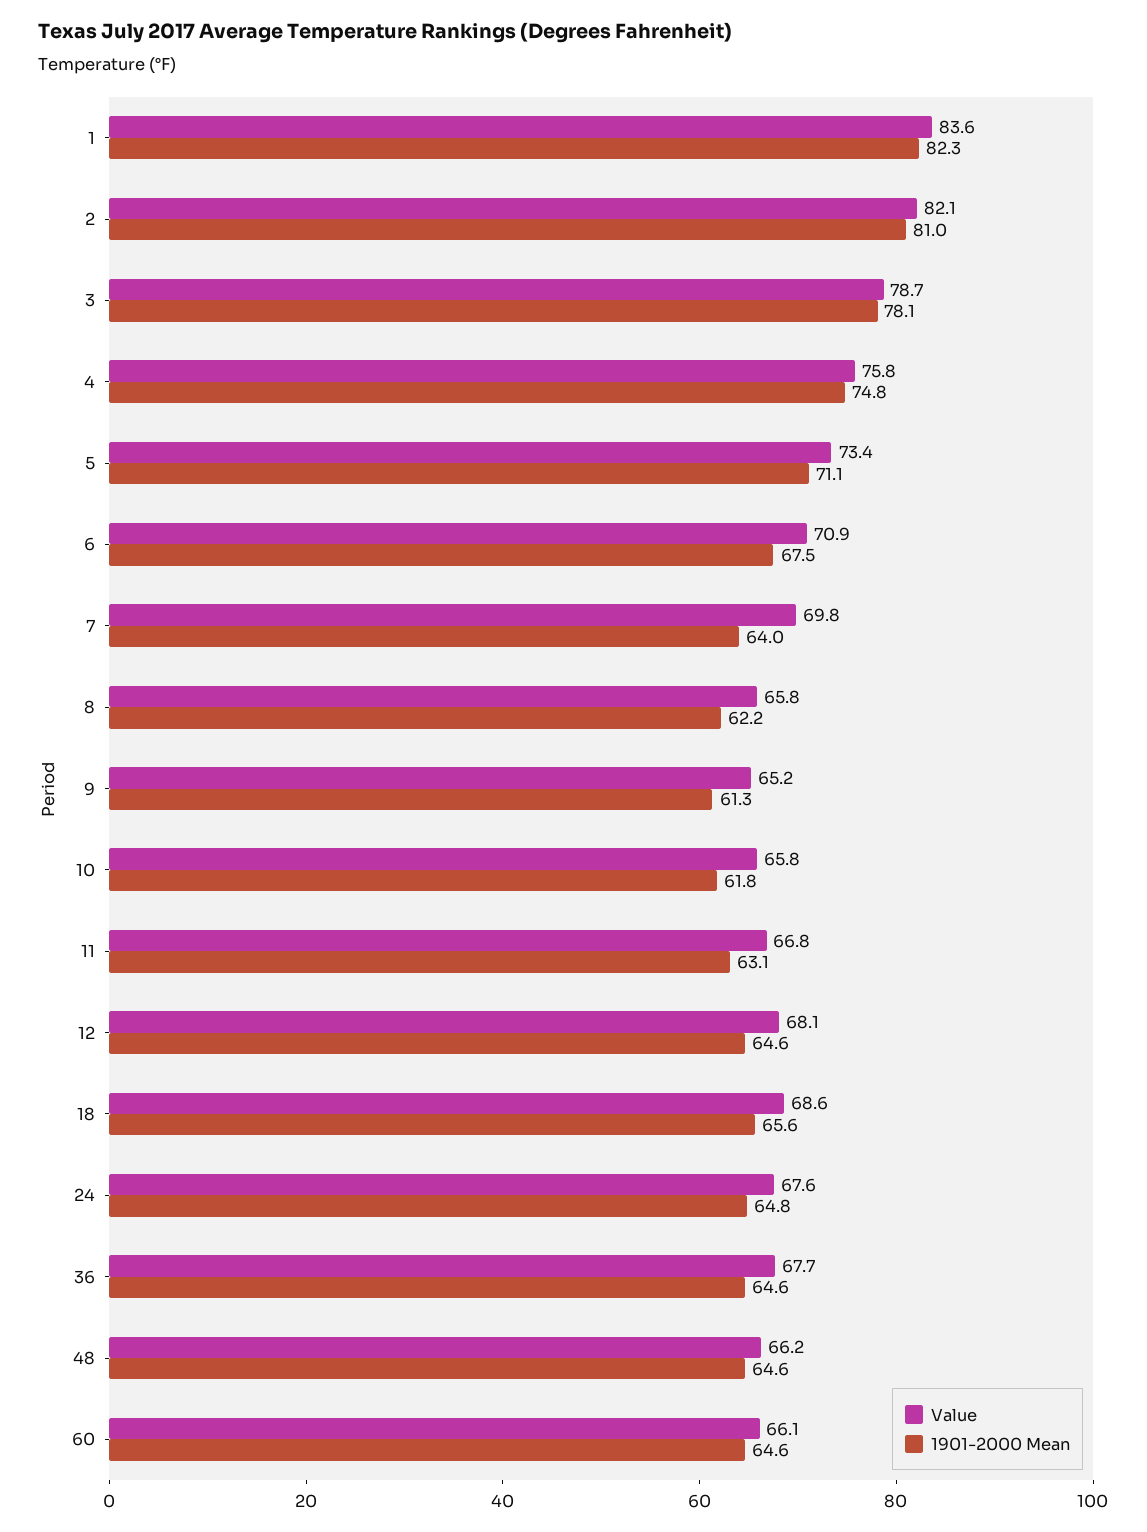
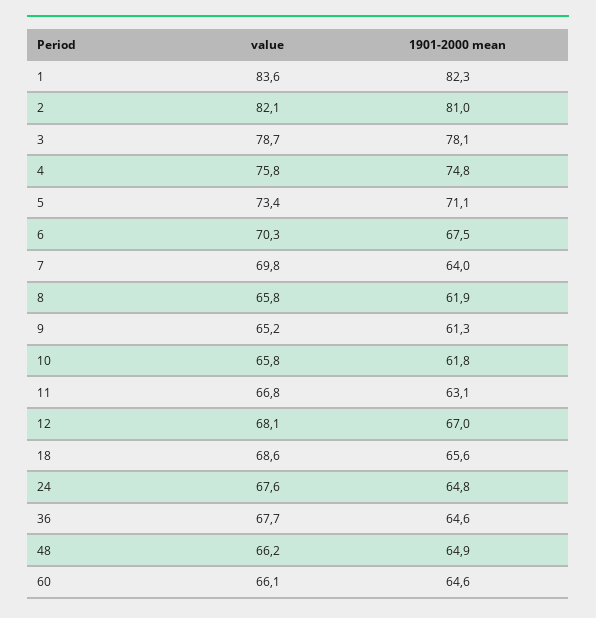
Value, 6: 70.9 -> 70.3
1901-2000 Mean, 8: 62.2 -> 61.9
1901-2000 Mean, 12: 64.6 -> 67
1901-2000 Mean, 48: 64.6 -> 64.9

